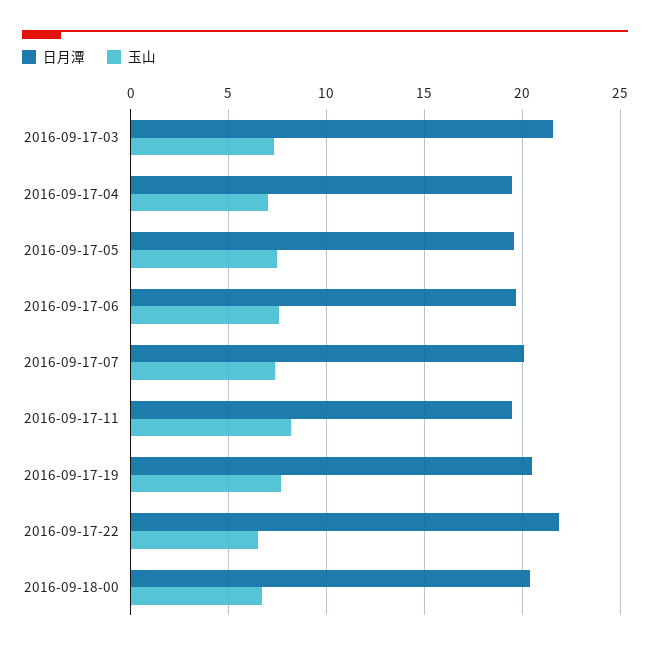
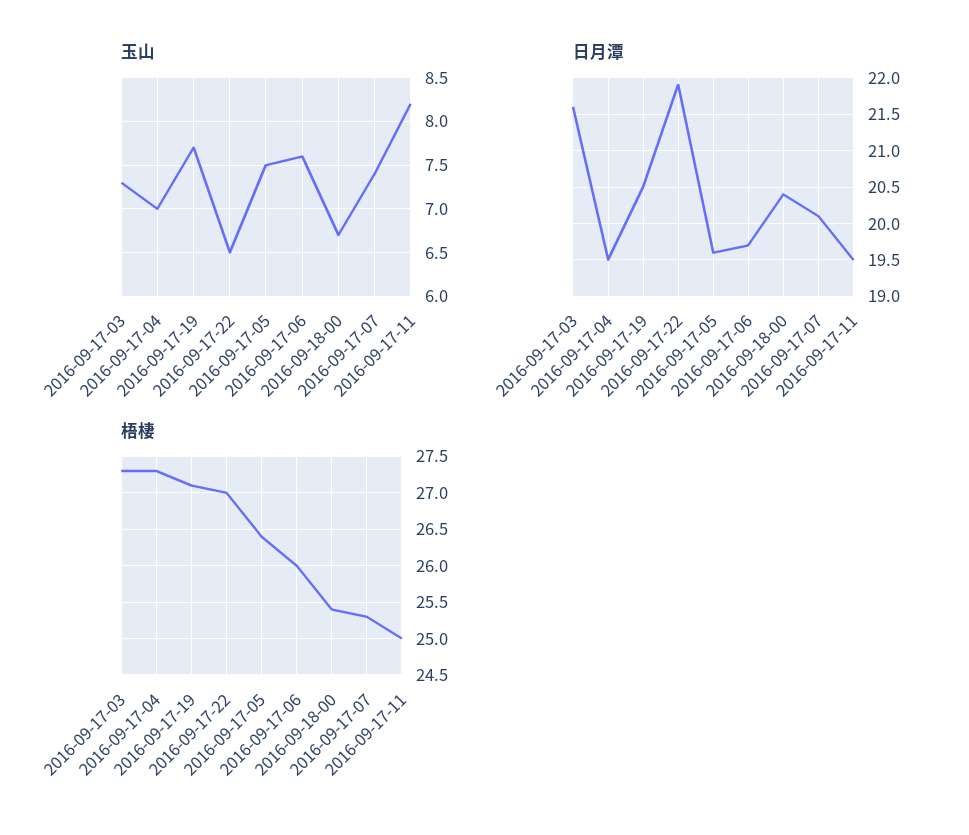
梧棲, 2016-09-17-03: none -> 27.3
梧棲, 2016-09-17-04: none -> 27.3
梧棲, 2016-09-17-19: none -> 27.1
梧棲, 2016-09-17-22: none -> 27
梧棲, 2016-09-17-05: none -> 26.4
梧棲, 2016-09-17-06: none -> 26
梧棲, 2016-09-18-00: none -> 25.4
梧棲, 2016-09-17-07: none -> 25.3
梧棲, 2016-09-17-11: none -> 25

